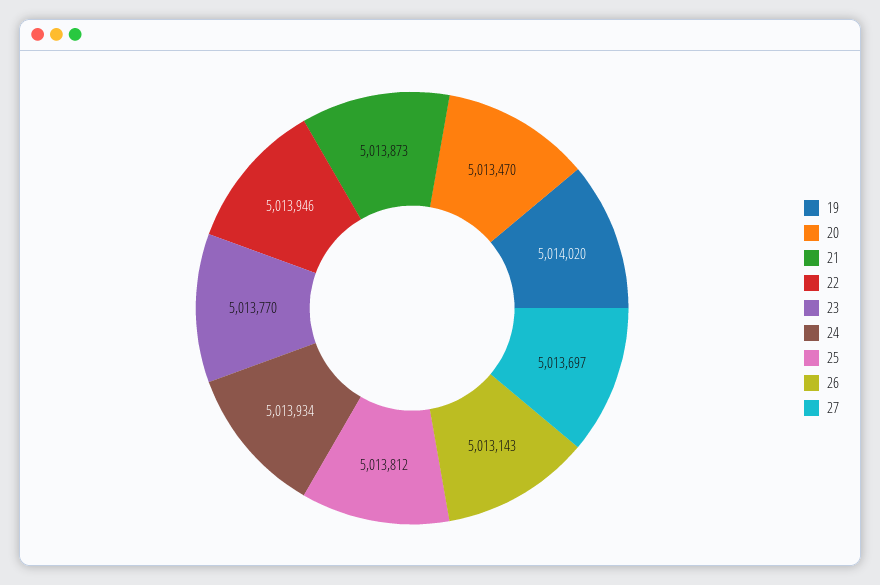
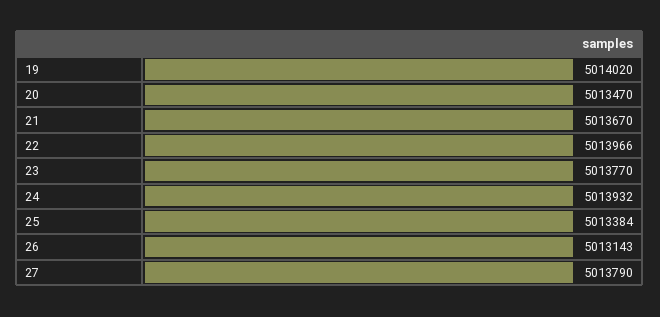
21: 5013873 -> 5013670
22: 5013946 -> 5013966
24: 5013934 -> 5013932
25: 5013812 -> 5013384
27: 5013697 -> 5013790

